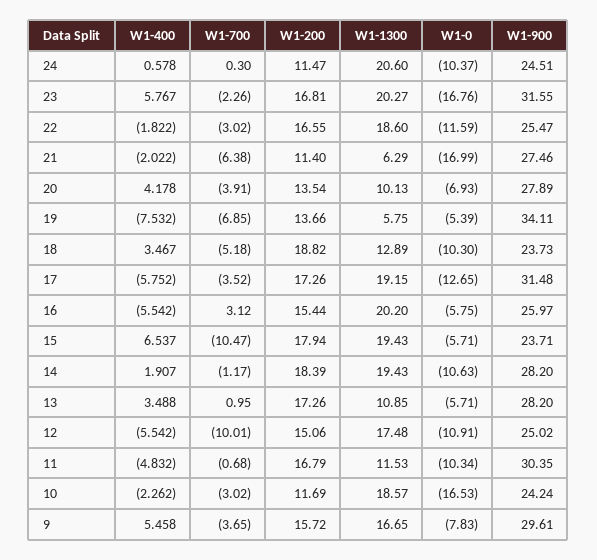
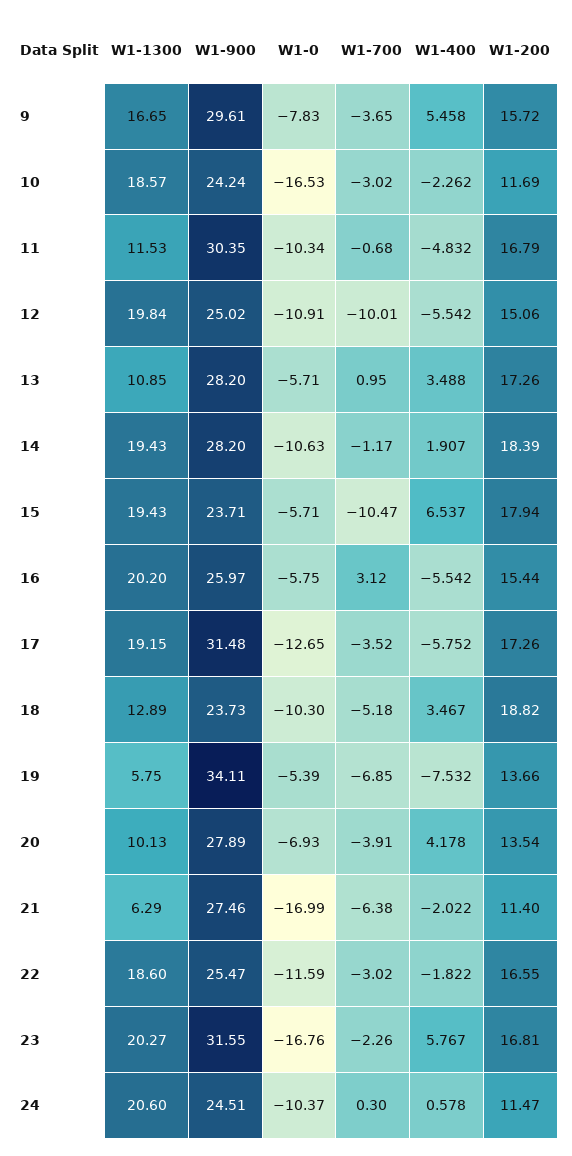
W1-1300, 12: 17.48 -> 19.84

